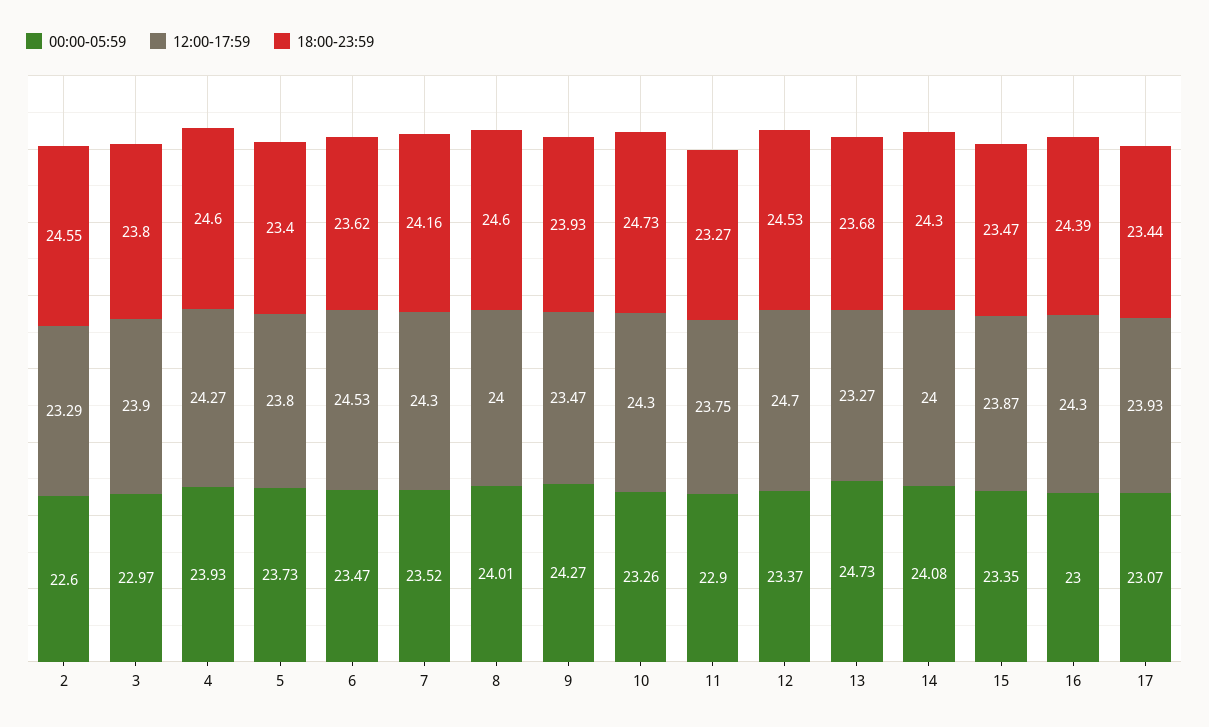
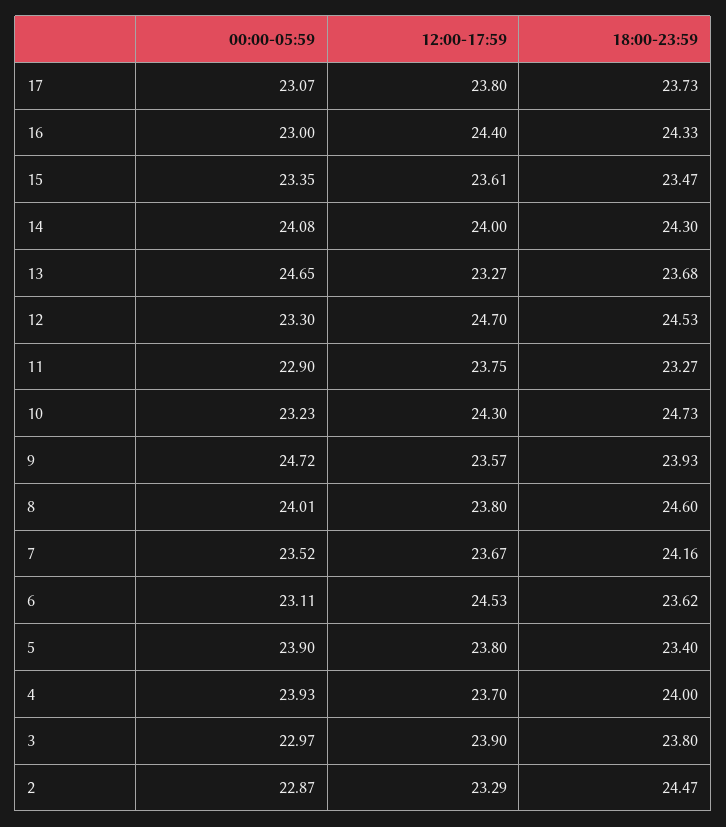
00:00-05:59, 2: 22.6 -> 22.87
18:00-23:59, 2: 24.55 -> 24.47
12:00-17:59, 4: 24.27 -> 23.7
18:00-23:59, 4: 24.6 -> 24
00:00-05:59, 5: 23.73 -> 23.9
00:00-05:59, 6: 23.47 -> 23.11
12:00-17:59, 7: 24.3 -> 23.67
12:00-17:59, 8: 24 -> 23.8
00:00-05:59, 9: 24.27 -> 24.72
12:00-17:59, 9: 23.47 -> 23.57
00:00-05:59, 10: 23.26 -> 23.23
00:00-05:59, 12: 23.37 -> 23.3
00:00-05:59, 13: 24.73 -> 24.65
12:00-17:59, 15: 23.87 -> 23.61
12:00-17:59, 16: 24.3 -> 24.4
18:00-23:59, 16: 24.39 -> 24.33
12:00-17:59, 17: 23.93 -> 23.8
18:00-23:59, 17: 23.44 -> 23.73

